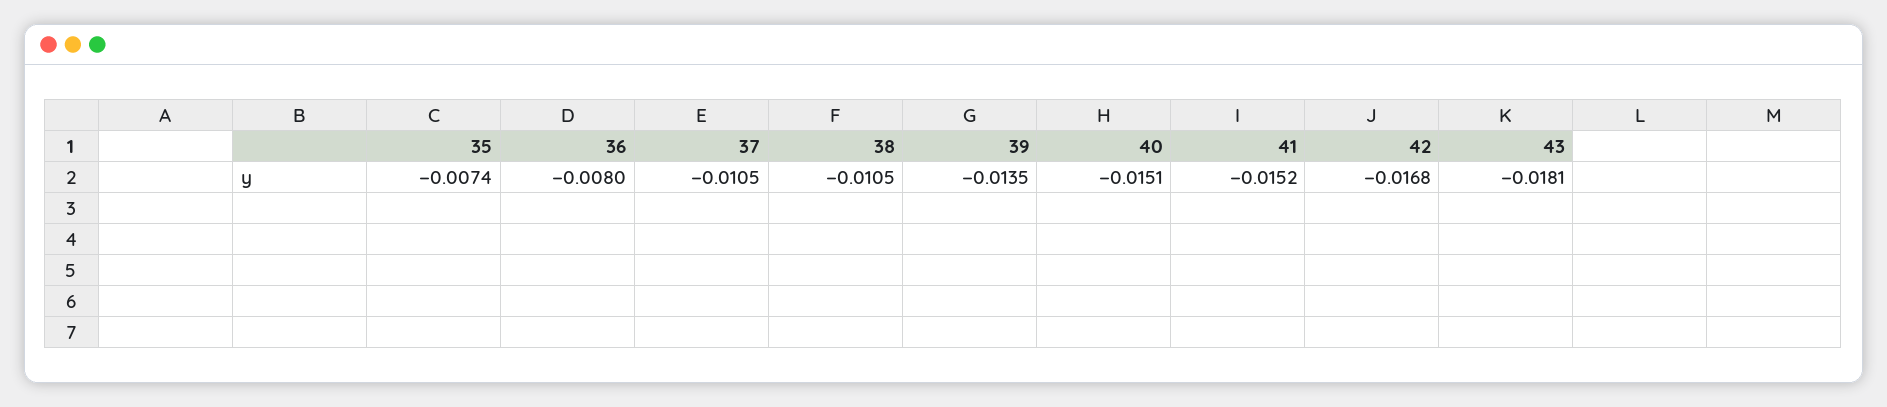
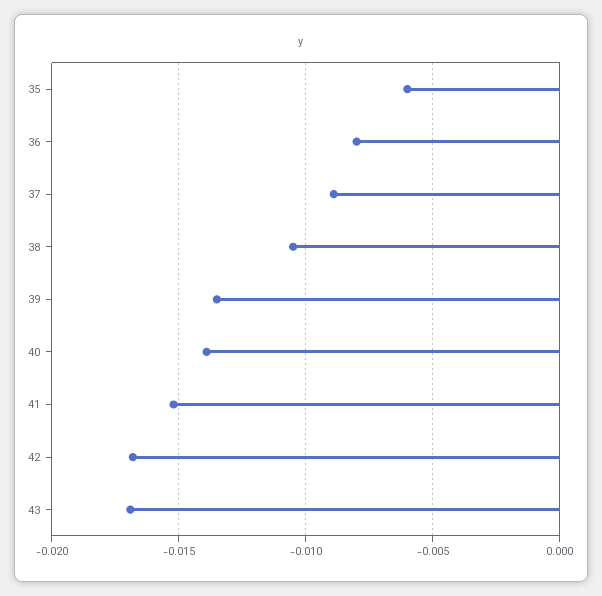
35: -0.0074 -> -0.006
37: -0.0105 -> -0.009
40: -0.0151 -> -0.014
43: -0.0181 -> -0.017

